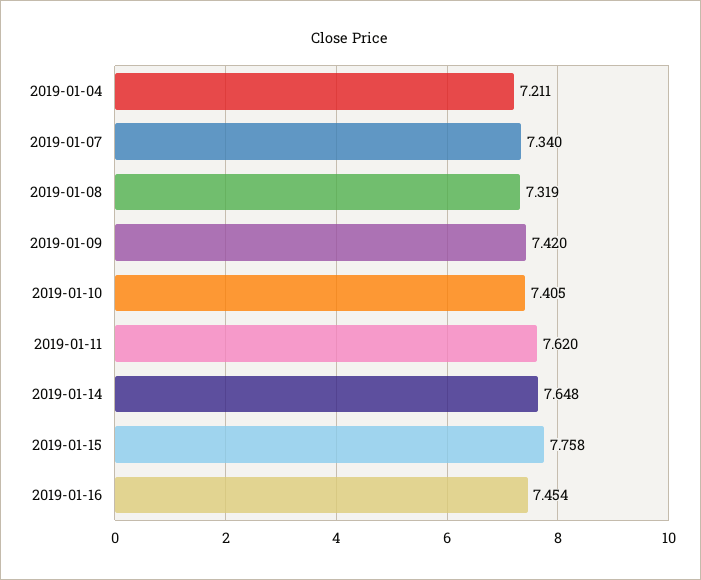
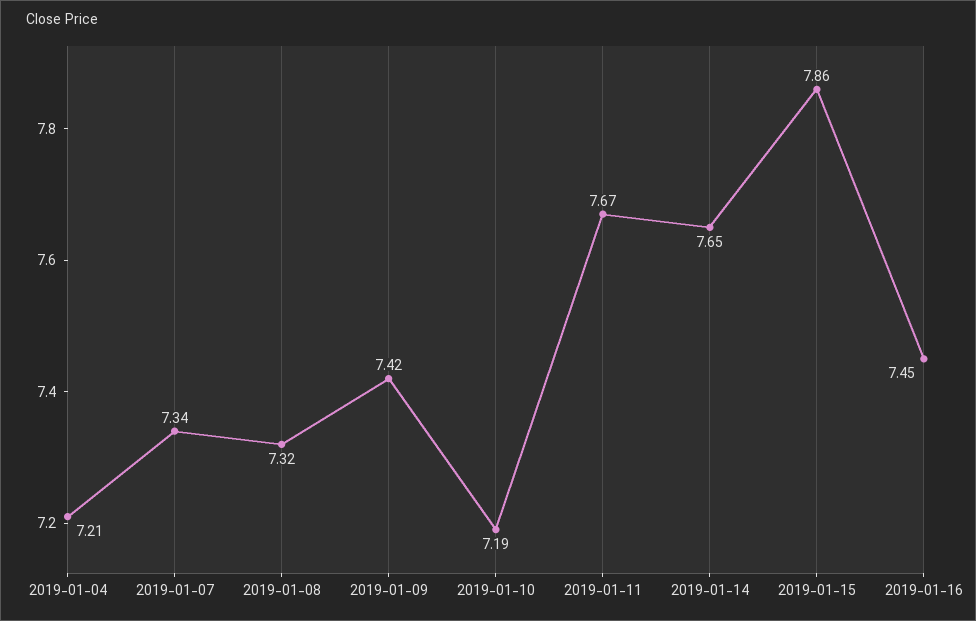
2019-01-10: 7.405 -> 7.19
2019-01-11: 7.62 -> 7.67
2019-01-15: 7.758 -> 7.86

